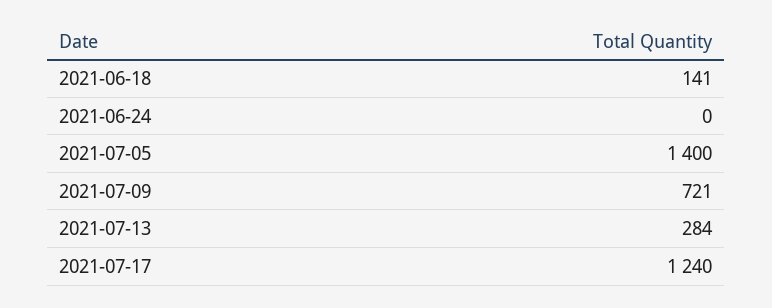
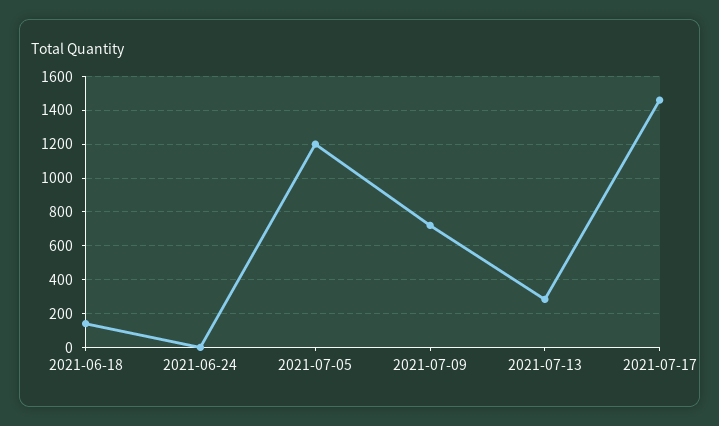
2021-07-05: 1400 -> 1200
2021-07-17: 1240 -> 1450

